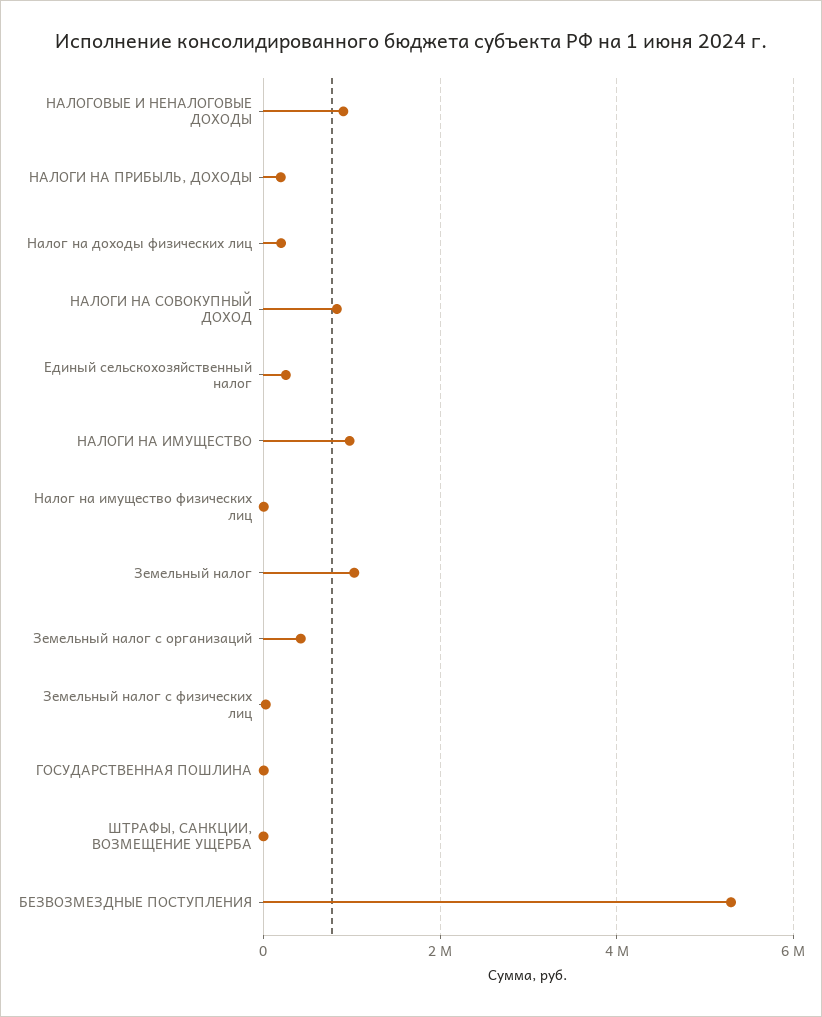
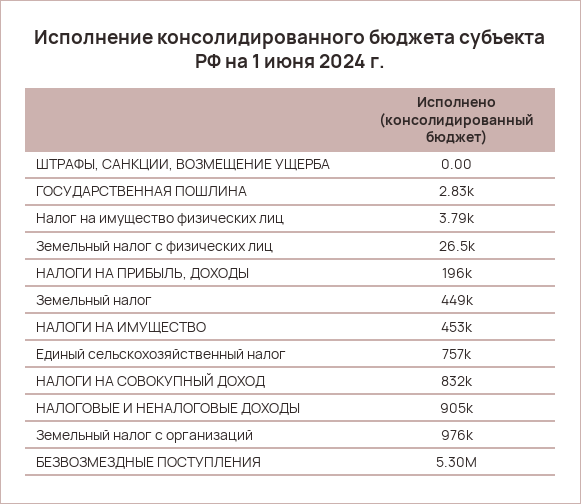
Налог на доходы физических лиц: 200000 -> none
Единый сельскохозяйственный налог: 200000 -> 757000
НАЛОГИ НА ИМУЩЕСТВО: 1000000 -> 453000
Земельный налог: 1000000 -> 449000
Земельный налог с организаций: 400000 -> 976000

